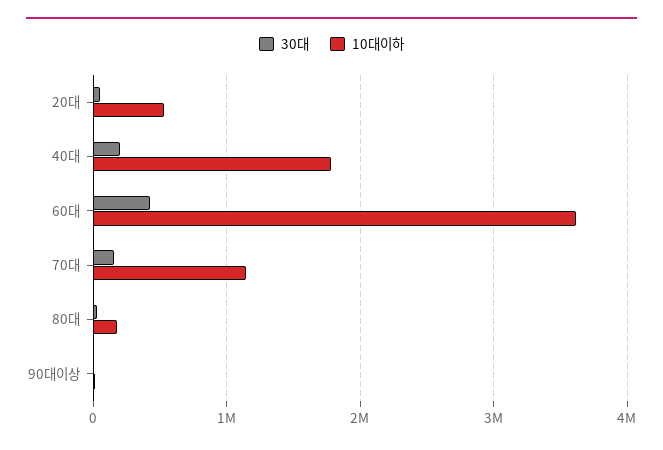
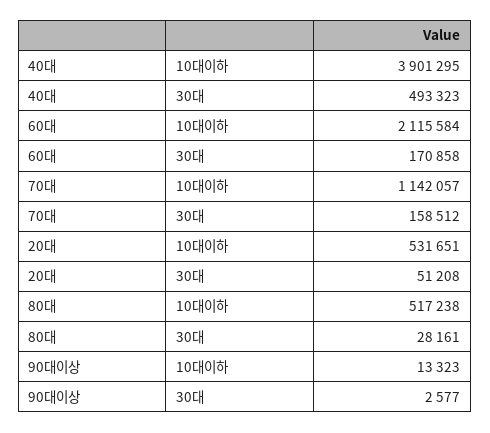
30대, 40대: 200000 -> 493323
10대이하, 40대: 1800000 -> 3901295
30대, 60대: 400000 -> 170858
10대이하, 60대: 3600000 -> 2115584
10대이하, 80대: 200000 -> 517238

